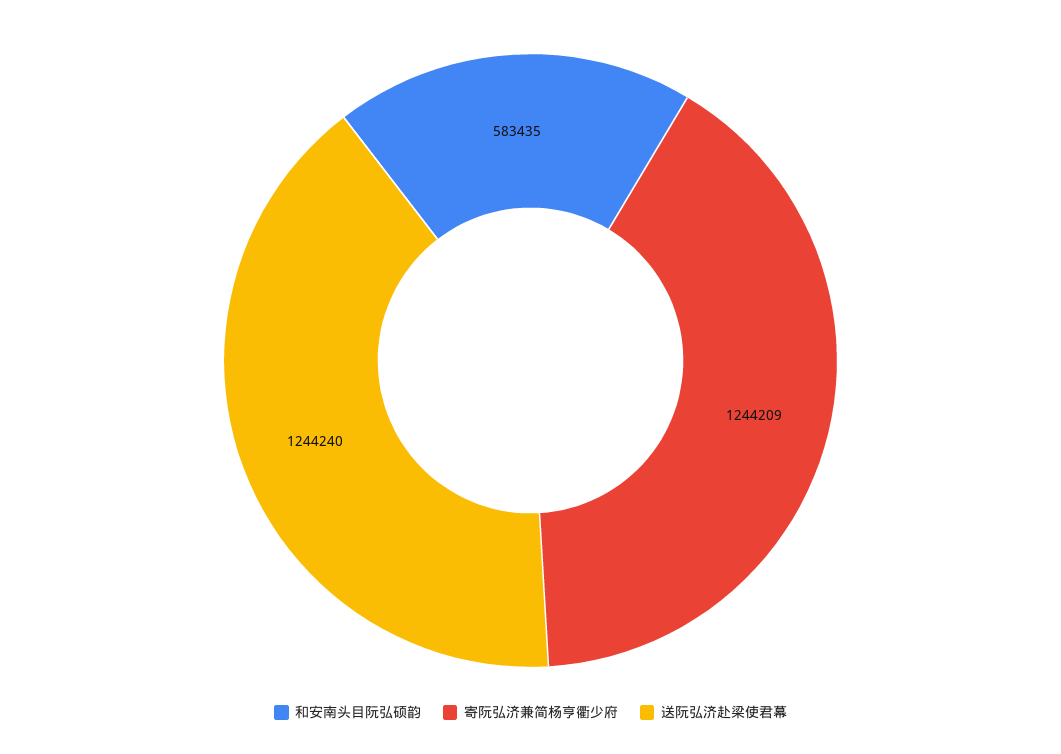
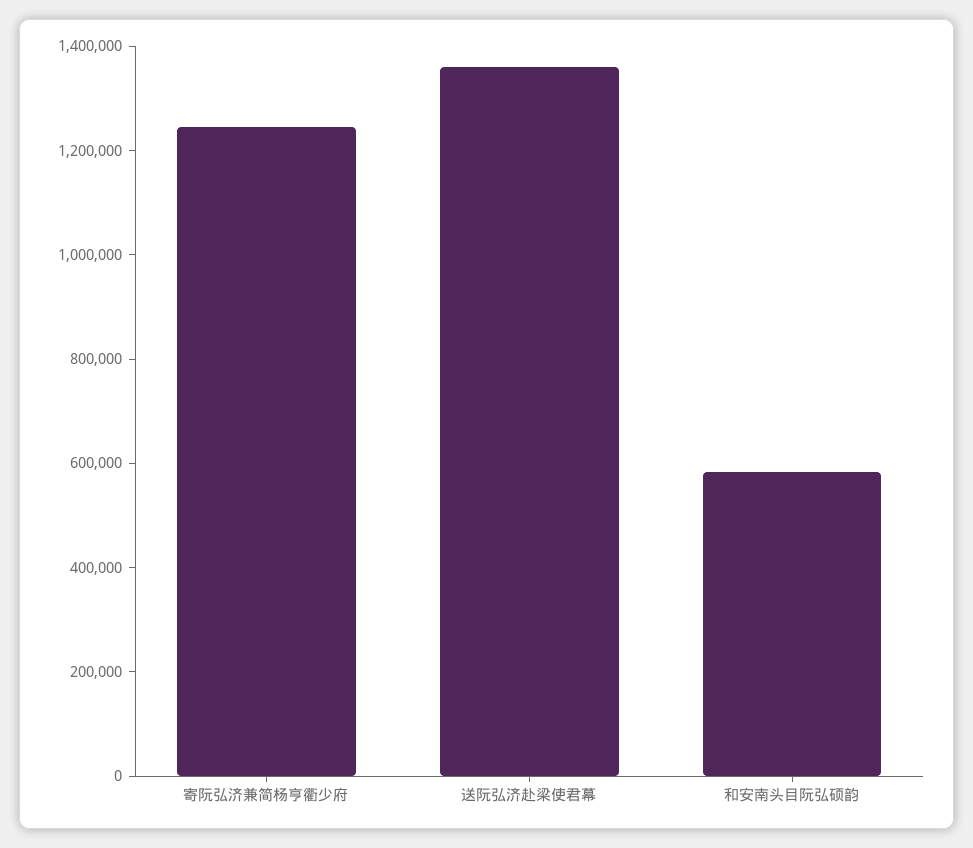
送阮弘济赴梁使君幕: 1244240 -> 1350000

